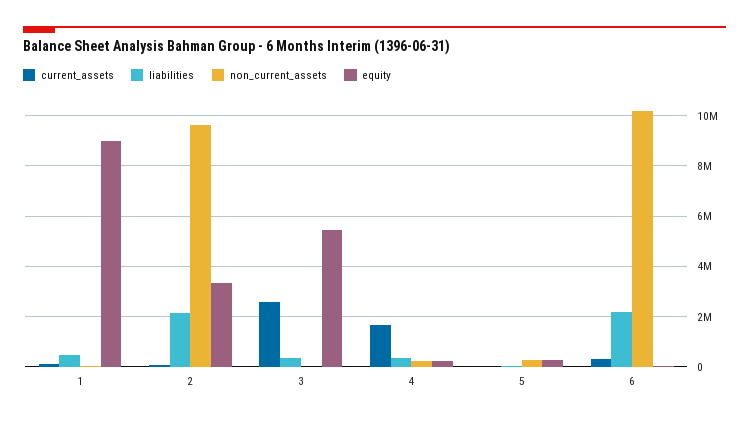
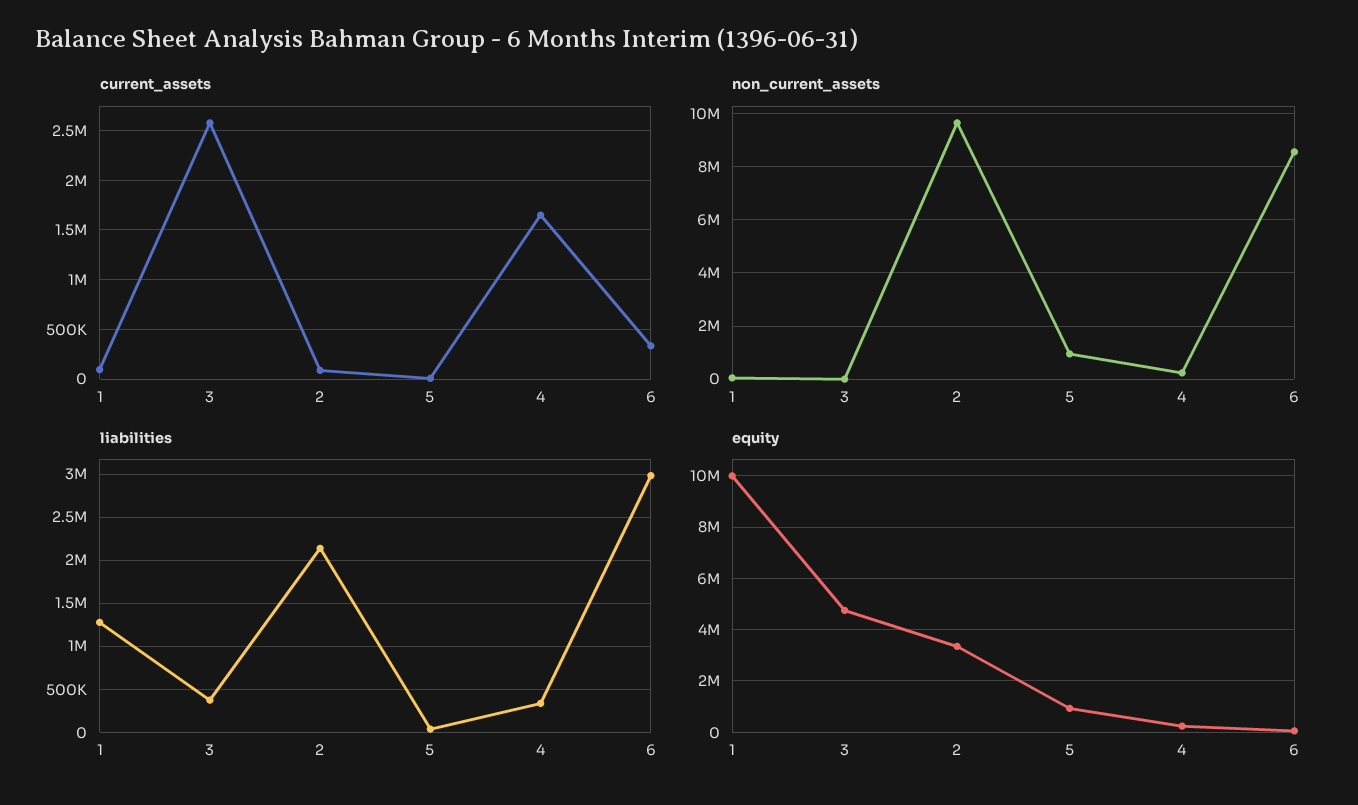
liabilities, 1: 500000 -> 1300000
equity, 1: 9000000 -> 10000000
equity, 3: 5500000 -> 4750000
non_current_assets, 5: 250000 -> 1000000
equity, 5: 250000 -> 1000000
liabilities, 6: 2250000 -> 3000000
non_current_assets, 6: 10250000 -> 8500000

